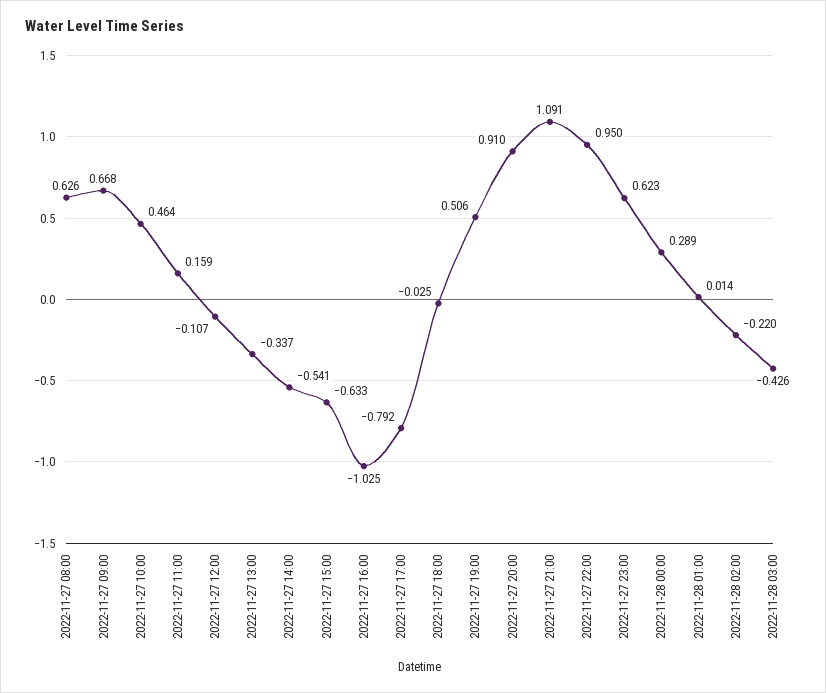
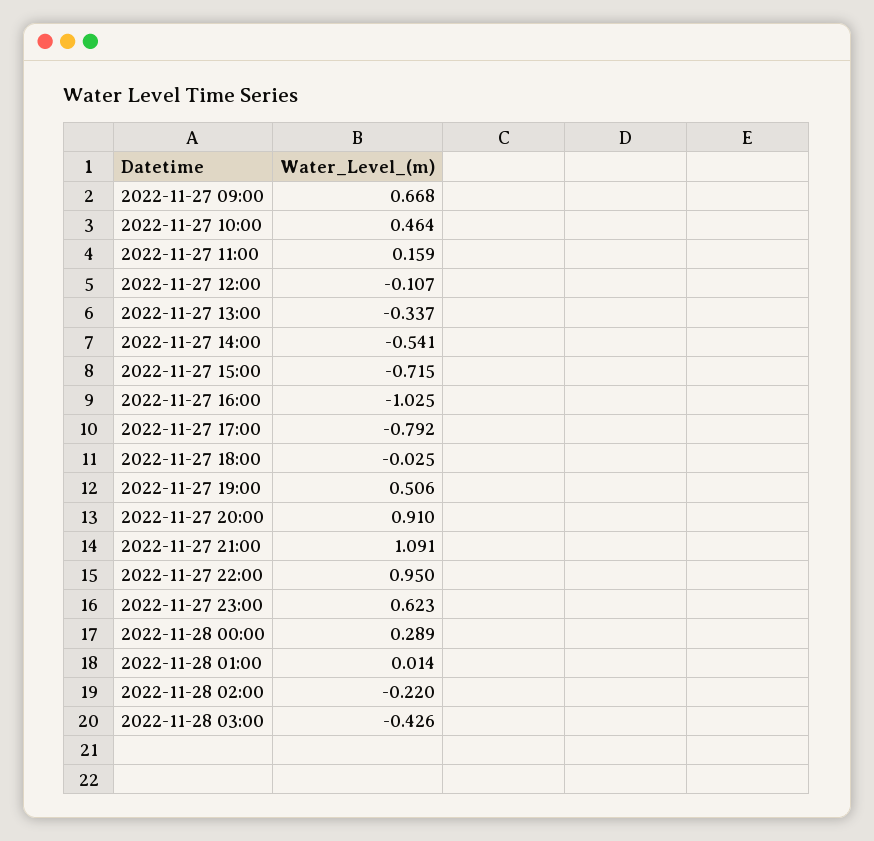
2022-11-27 08:00: 0.626 -> none
2022-11-27 15:00: -0.633 -> -0.715

